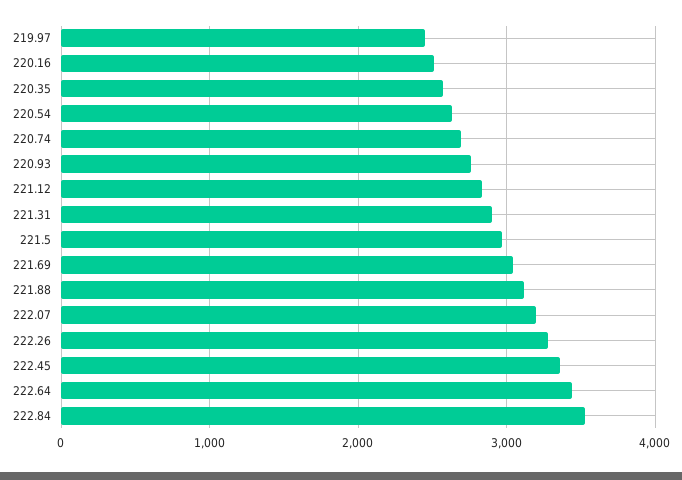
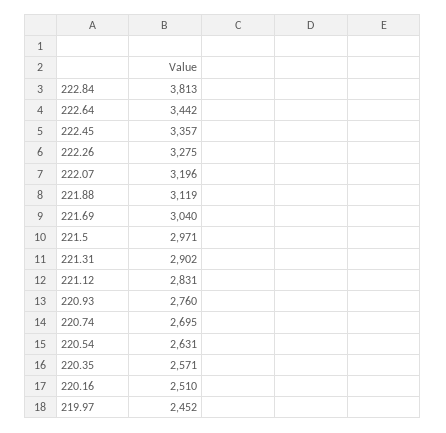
222.84: 3500 -> 3813

